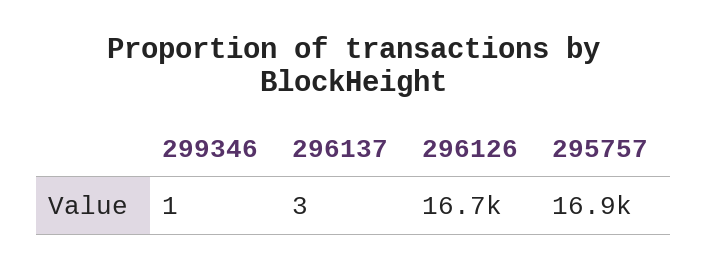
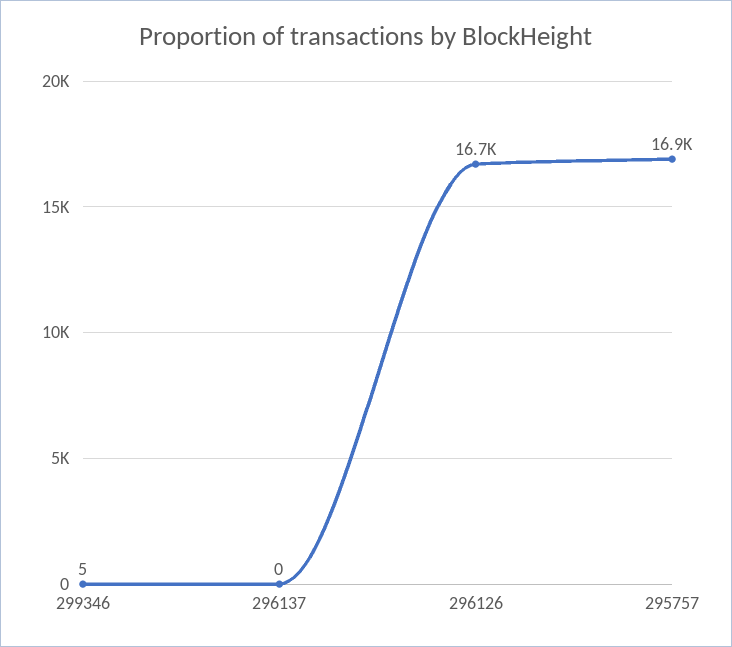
299346: 1 -> 5
296137: 3 -> 0

